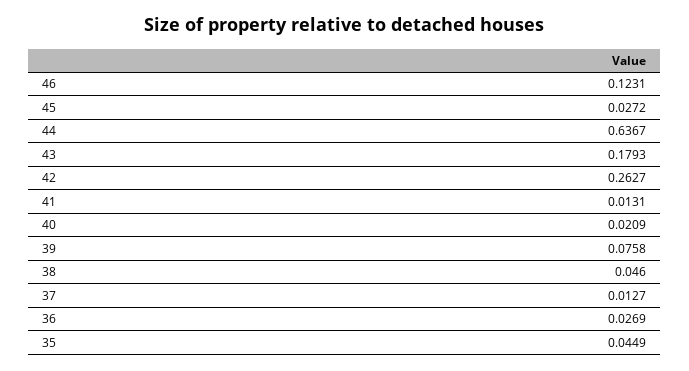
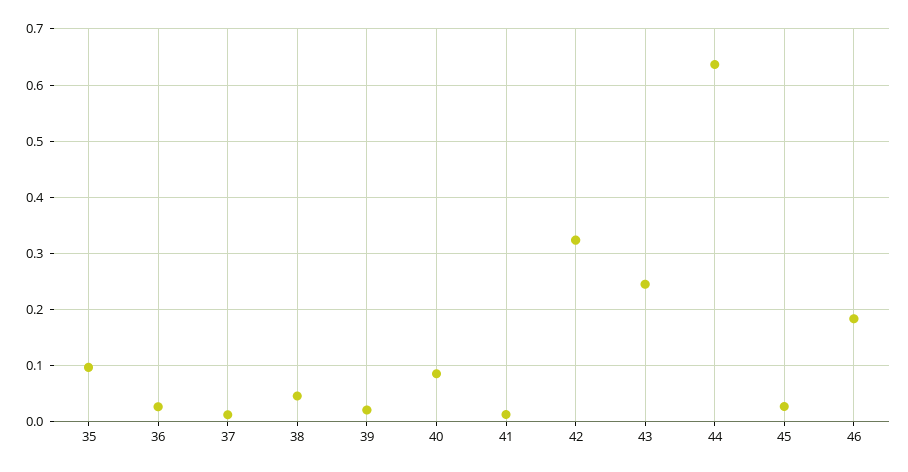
46: 0.1231 -> 0.18
43: 0.1793 -> 0.24
42: 0.2627 -> 0.32
40: 0.0209 -> 0.08
39: 0.0758 -> 0.02
35: 0.0449 -> 0.1

